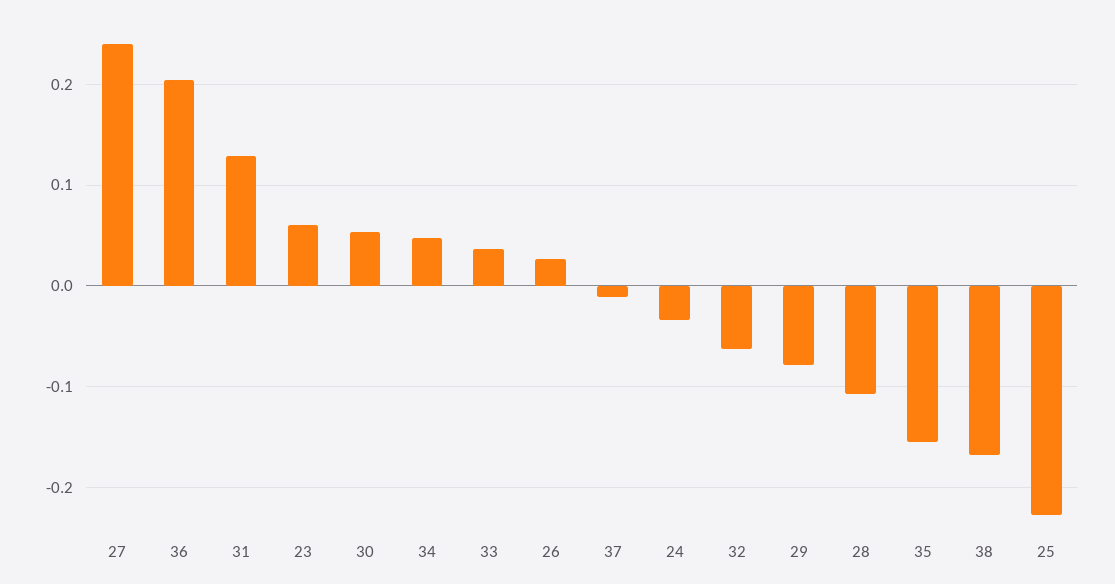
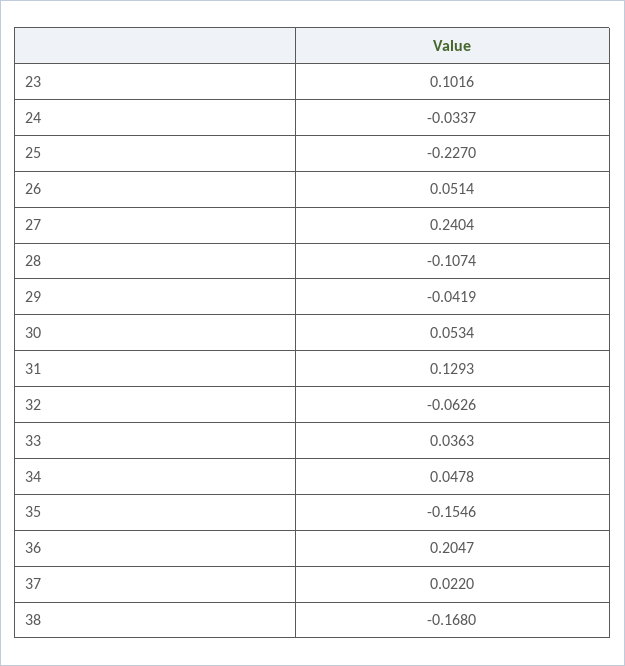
23: 0.06 -> 0.1016
26: 0.03 -> 0.0514
37: -0.01 -> 0.022
29: -0.08 -> -0.0419

